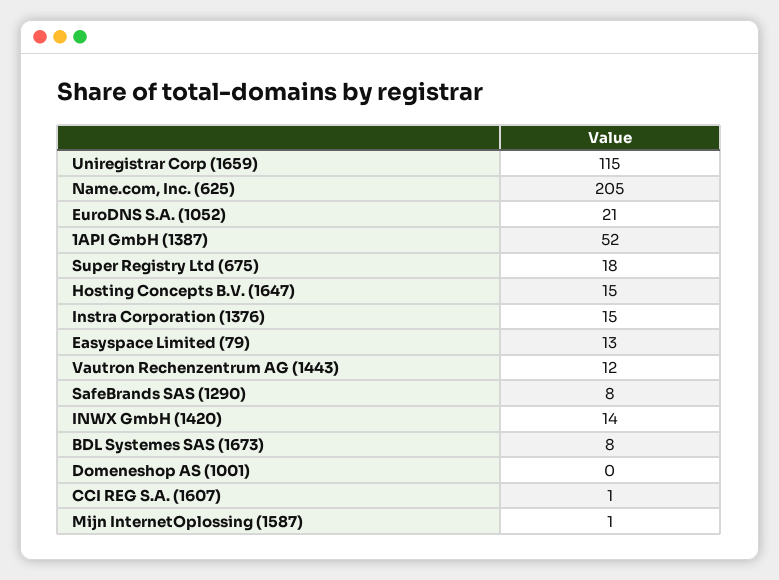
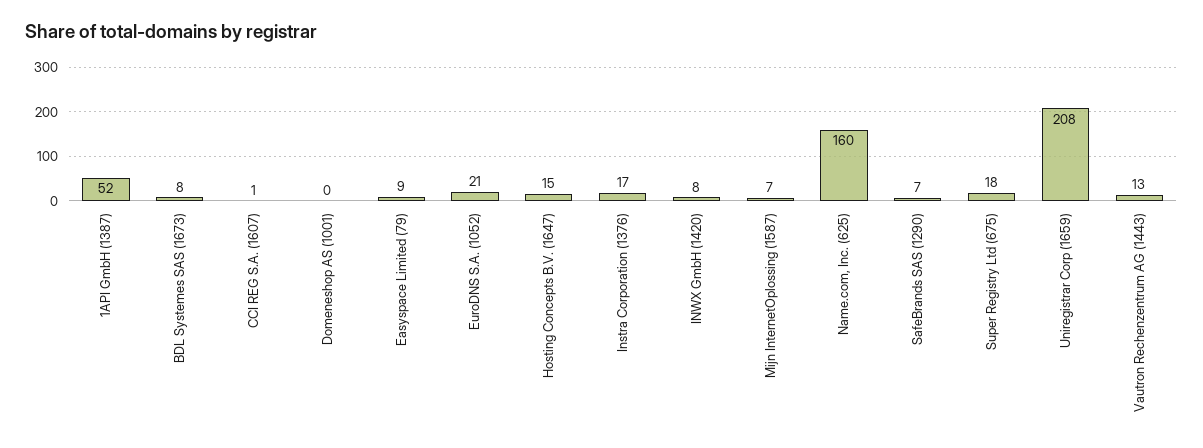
Uniregistrar Corp (1659): 115 -> 208
Name.com, Inc. (625): 205 -> 160
Instra Corporation (1376): 15 -> 17
Easyspace Limited (79): 13 -> 9
Vautron Rechenzentrum AG (1443): 12 -> 13
SafeBrands SAS (1290): 8 -> 7
INWX GmbH (1420): 14 -> 8
Mijn InternetOplossing (1587): 1 -> 7

